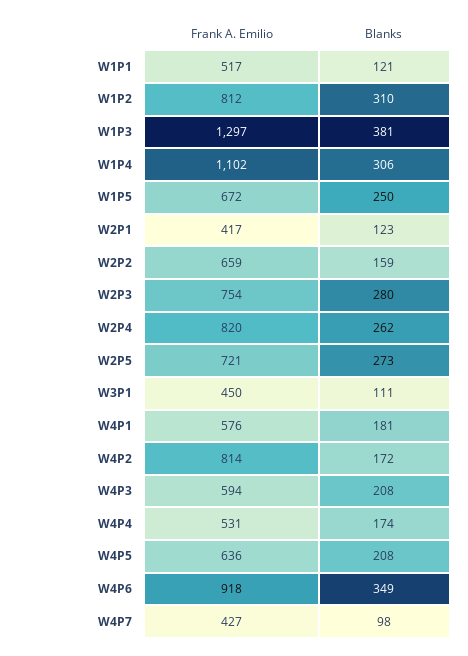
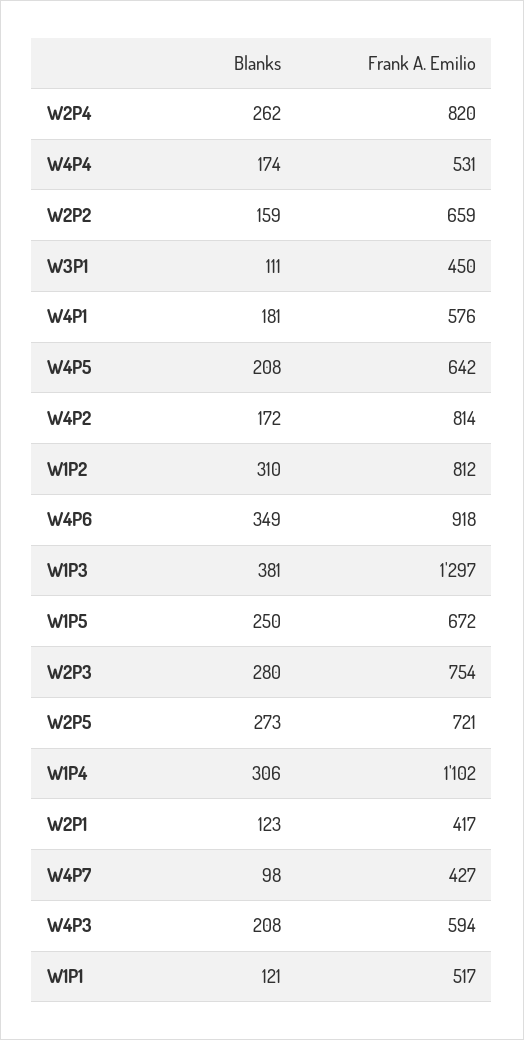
Frank A. Emilio, W4P5: 636 -> 642

